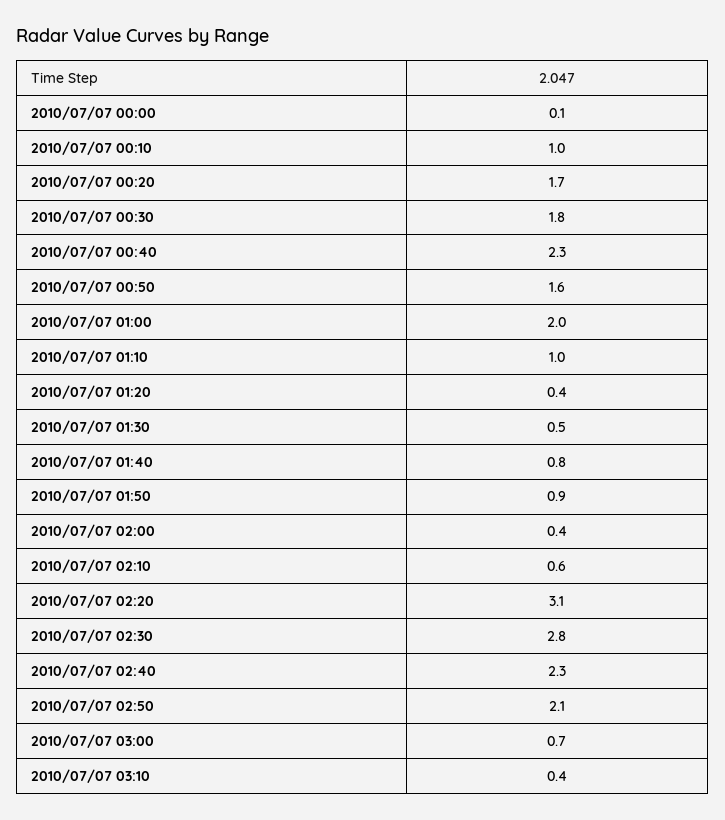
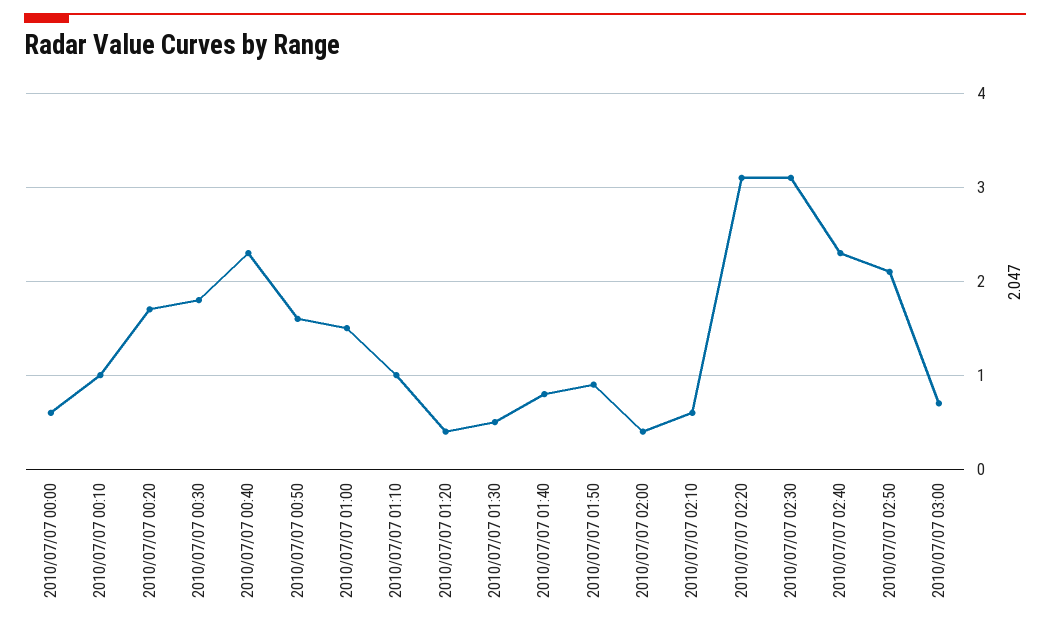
2010/07/07 00:00: 0.1 -> 0.6
2010/07/07 01:00: 2 -> 1.5
2010/07/07 02:30: 2.8 -> 3.1
2010/07/07 03:10: 0.4 -> none

